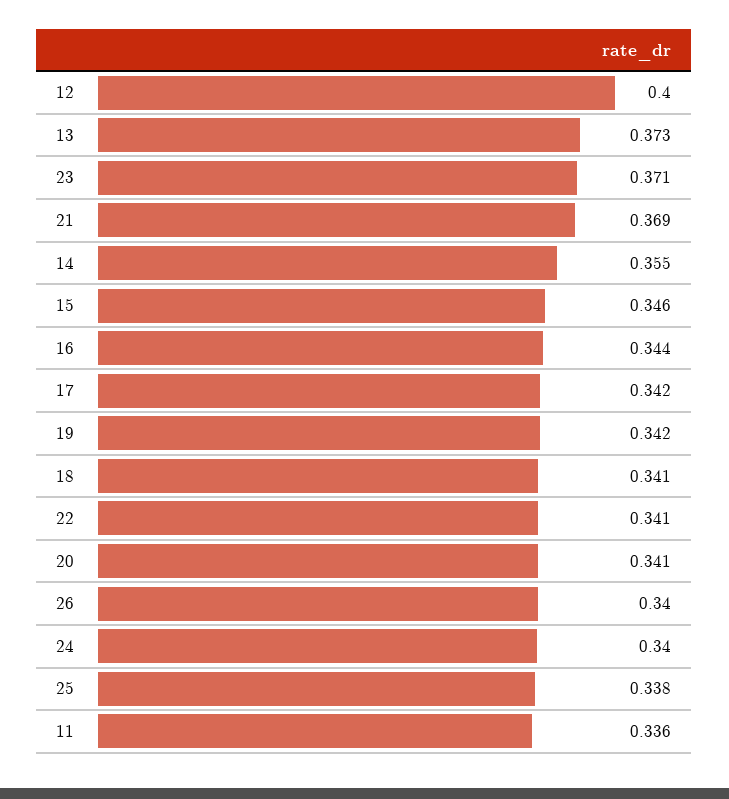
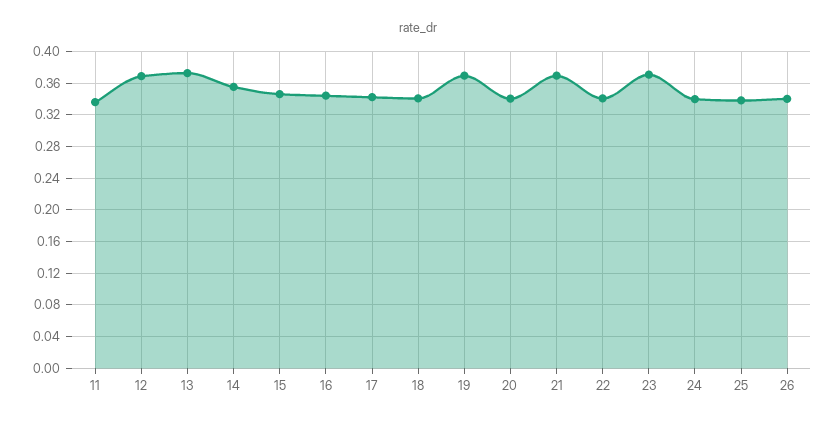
12: 0.4 -> 0.37
19: 0.342 -> 0.37

